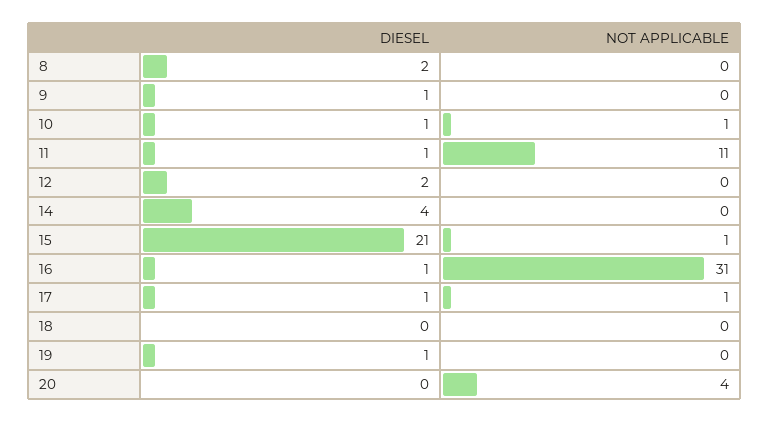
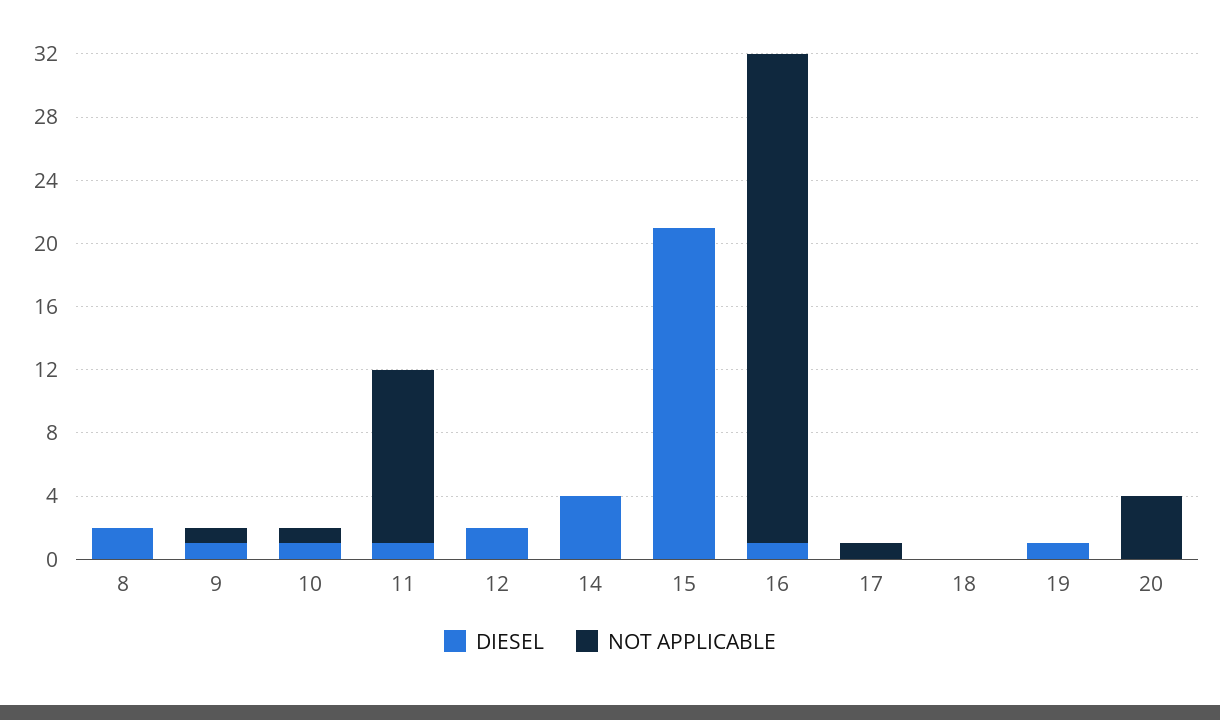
NOT APPLICABLE, 9: 0 -> 1
NOT APPLICABLE, 15: 1 -> 0
DIESEL, 17: 1 -> 0

